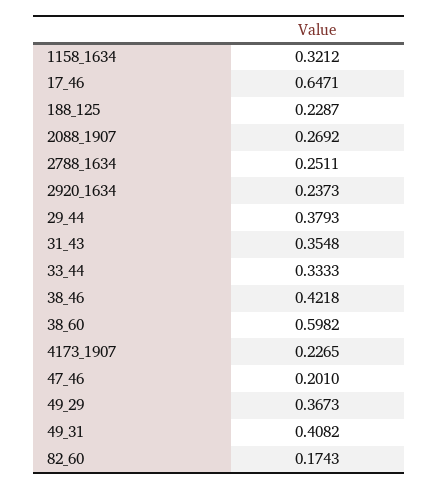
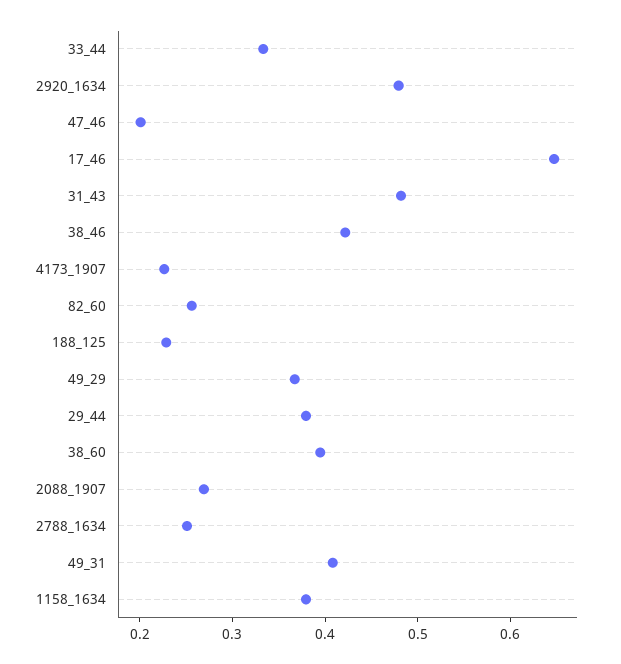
1158_1634: 0.3212 -> 0.38
2920_1634: 0.2373 -> 0.48
31_43: 0.3548 -> 0.48
38_60: 0.5982 -> 0.4
82_60: 0.1743 -> 0.26

